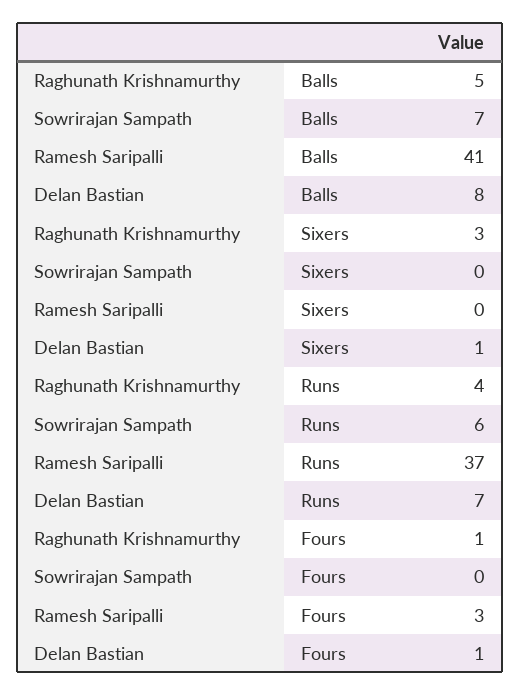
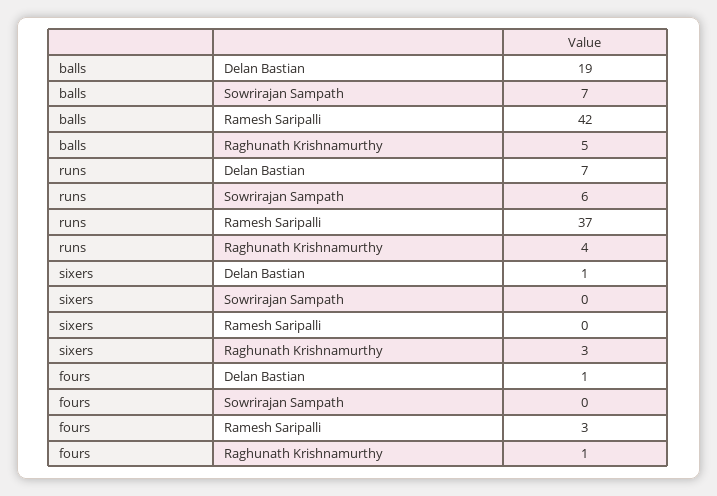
Ramesh Saripalli, Balls: 41 -> 42
Delan Bastian, Balls: 8 -> 19

